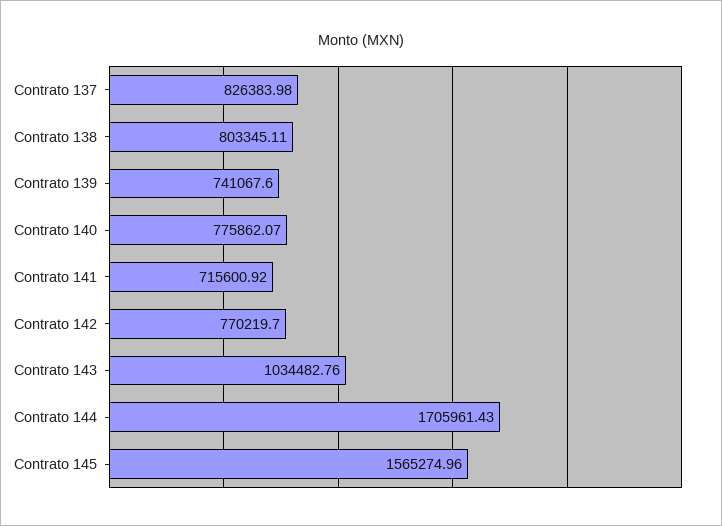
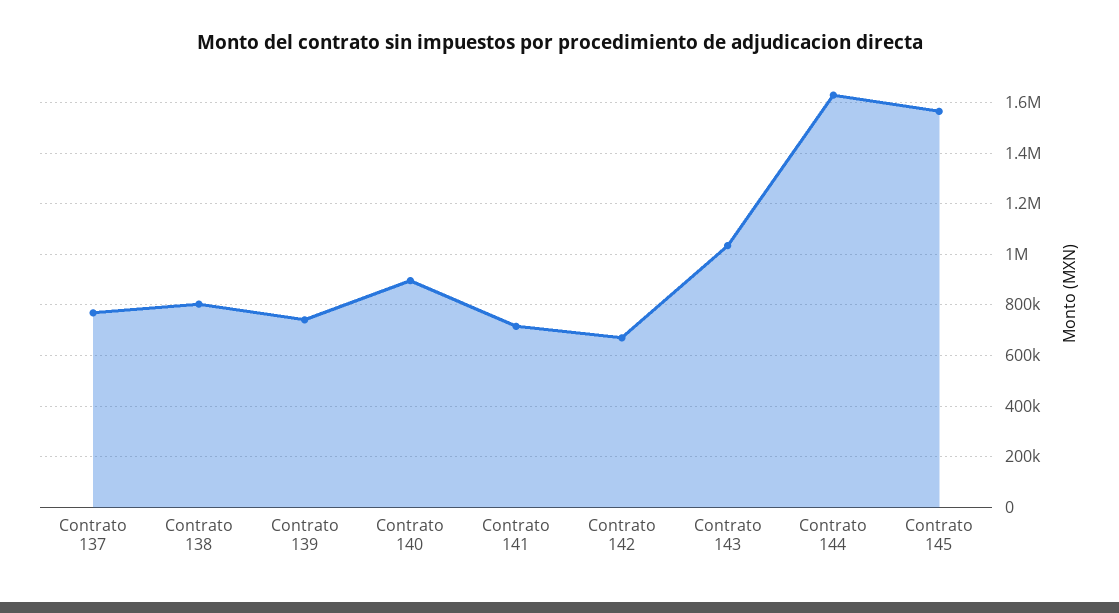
Contrato 137: 826383.98 -> 775000
Contrato 140: 775862.07 -> 900000
Contrato 142: 770219.7 -> 675000
Contrato 144: 1705961.43 -> 1625000

